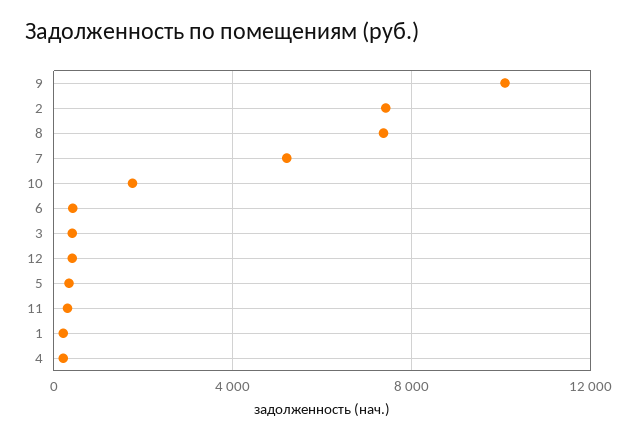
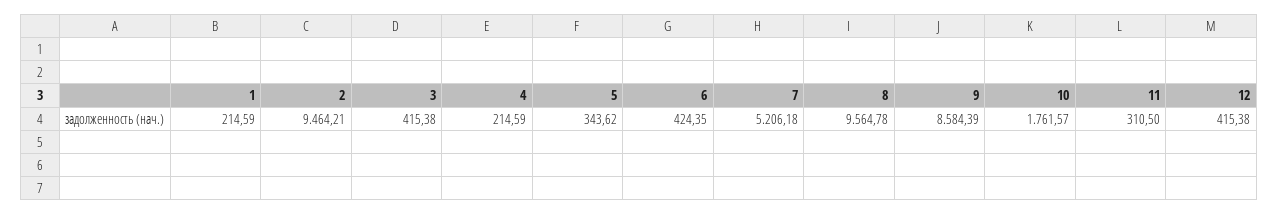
9: 10000 -> 8584.39
2: 7500 -> 9464.21
8: 7500 -> 9564.78

